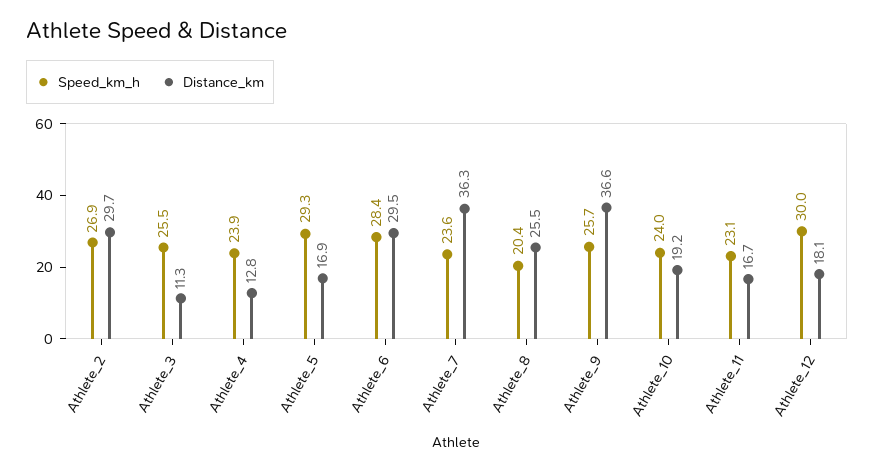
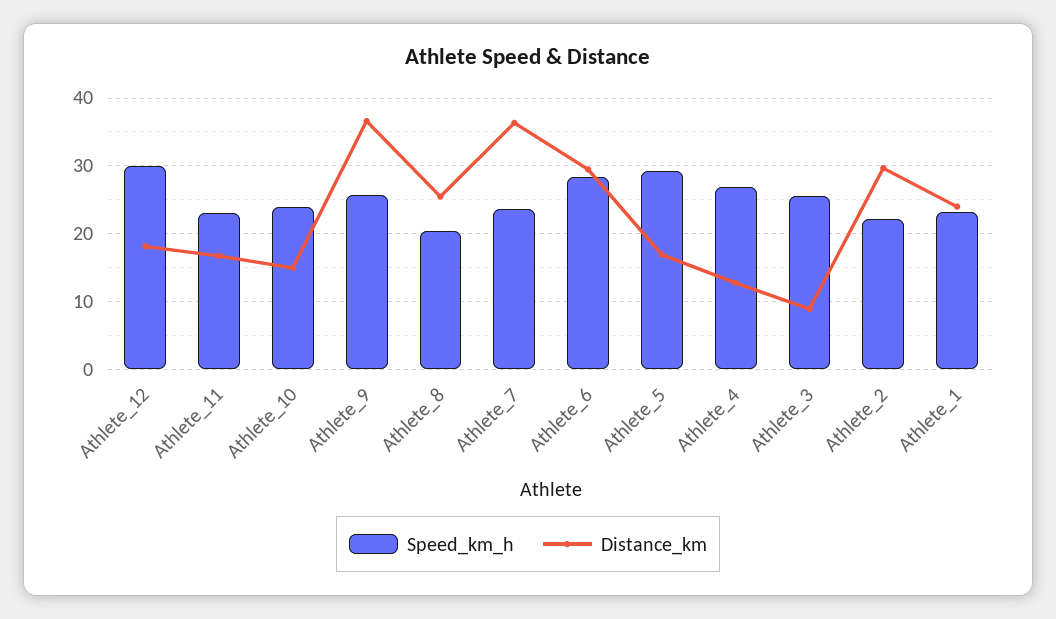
Speed_km_h, Athlete_2: 26.9 -> 22
Distance_km, Athlete_3: 11.3 -> 9
Speed_km_h, Athlete_4: 23.9 -> 27
Distance_km, Athlete_10: 19.2 -> 15
Speed_km_h, Athlete_1: none -> 23
Distance_km, Athlete_1: none -> 24

